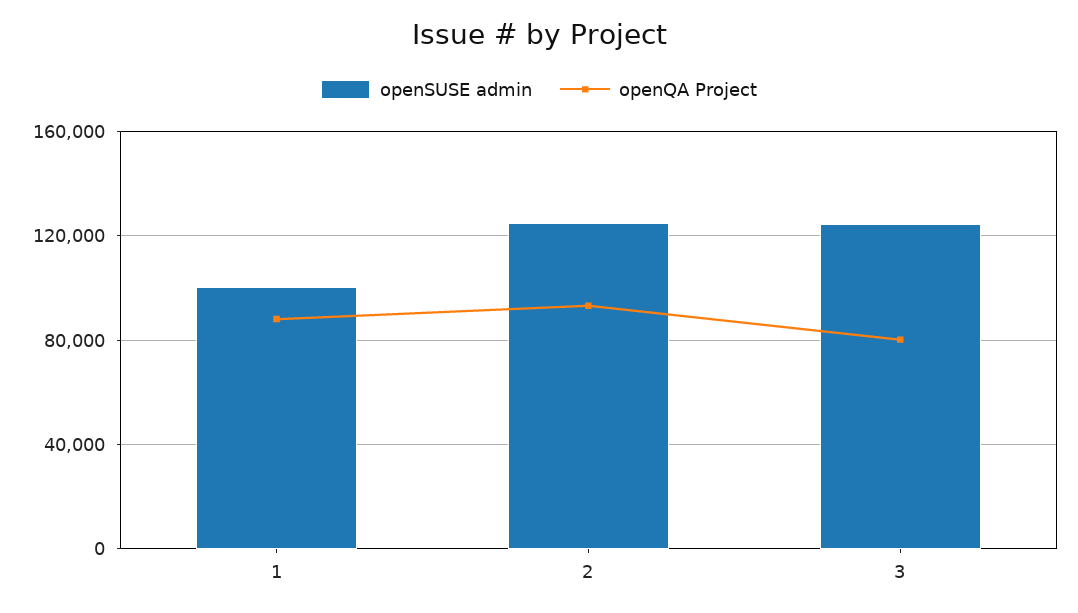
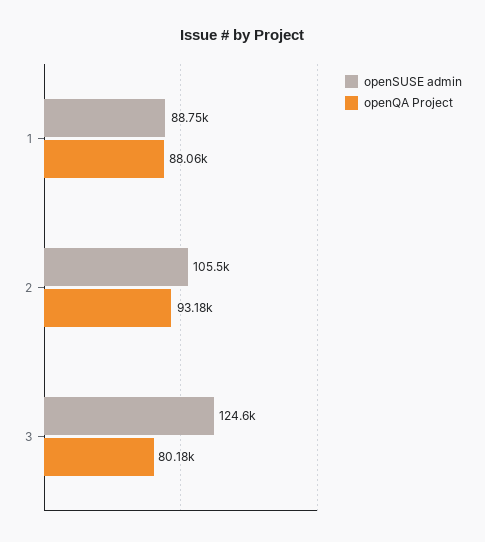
openSUSE admin, 1: 100000 -> 88750
openSUSE admin, 2: 125000 -> 105500

